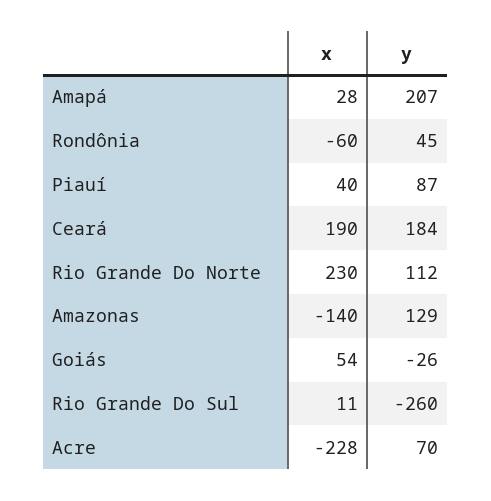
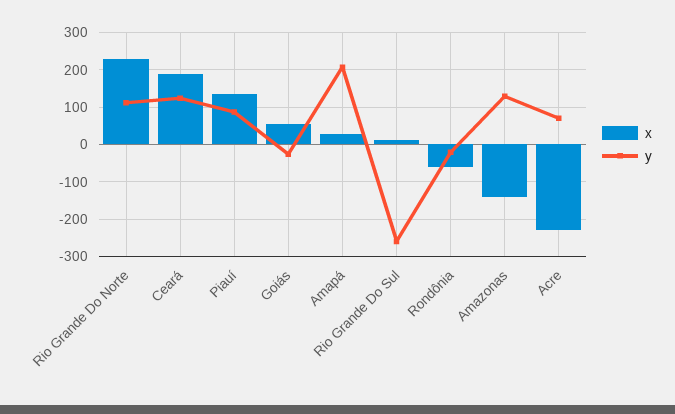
y, Rondônia: 45 -> -20
x, Piauí: 40 -> 140
y, Ceará: 184 -> 120

